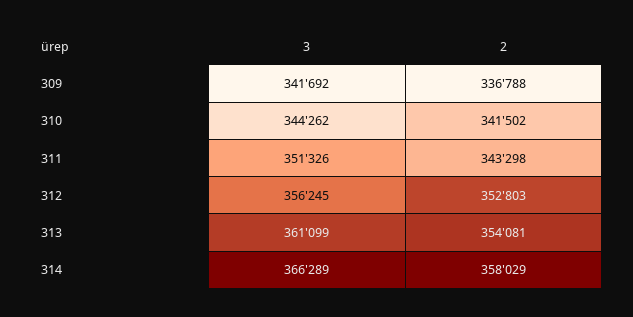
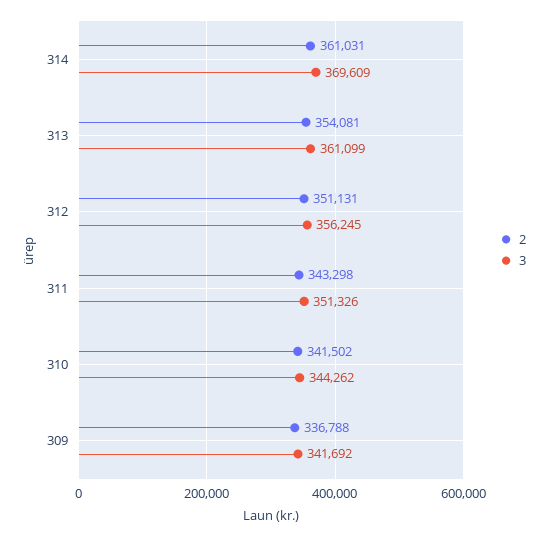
2, 312: 352803 -> 351131
3, 314: 366289 -> 369609
2, 314: 358029 -> 361031

